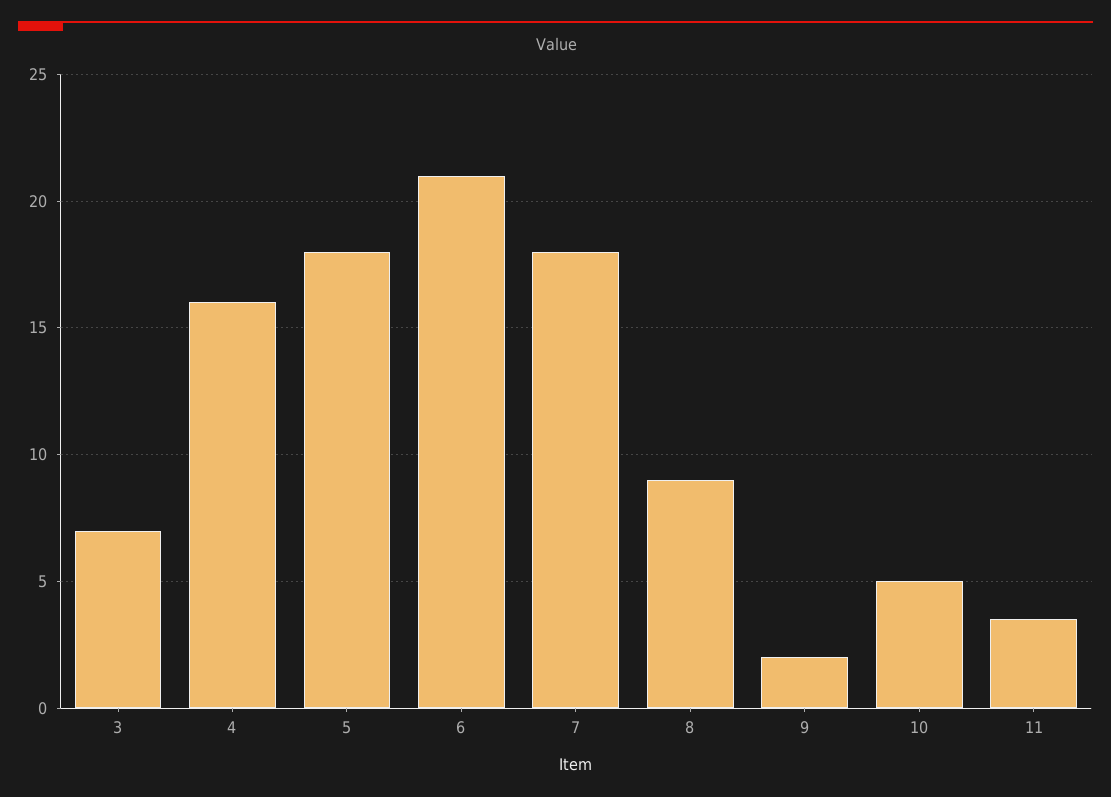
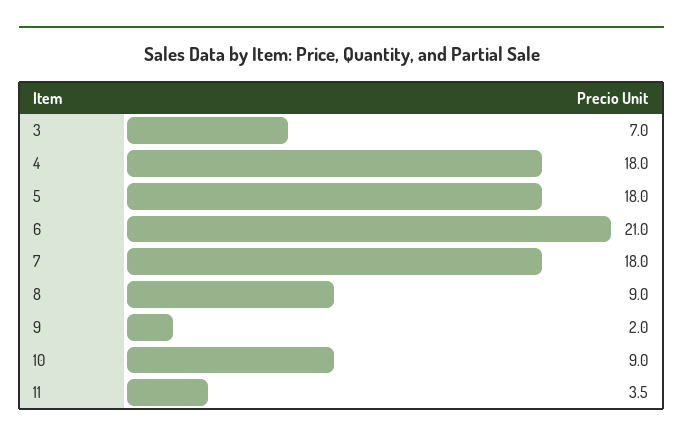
4: 16 -> 18
10: 5 -> 9

